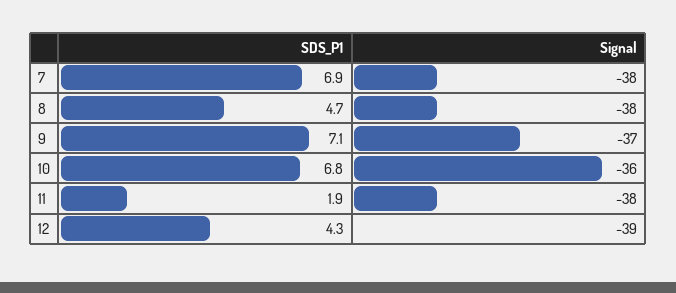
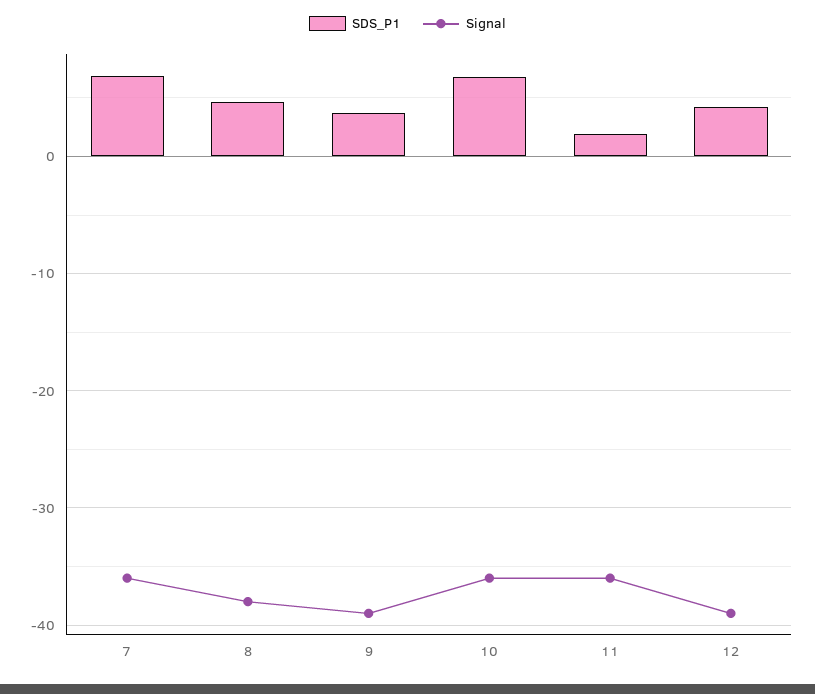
Signal, 7: -38 -> -36
SDS_P1, 9: 7.1 -> 4
Signal, 9: -37 -> -39
Signal, 11: -38 -> -36

